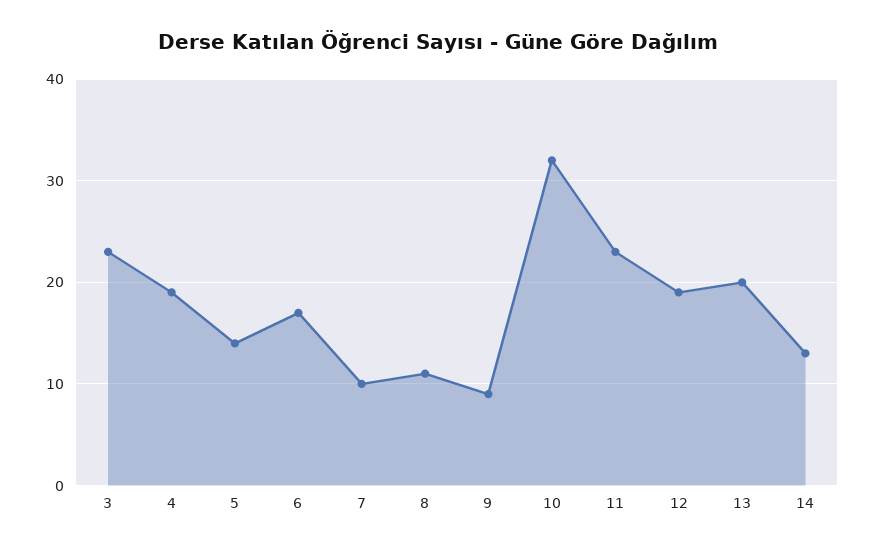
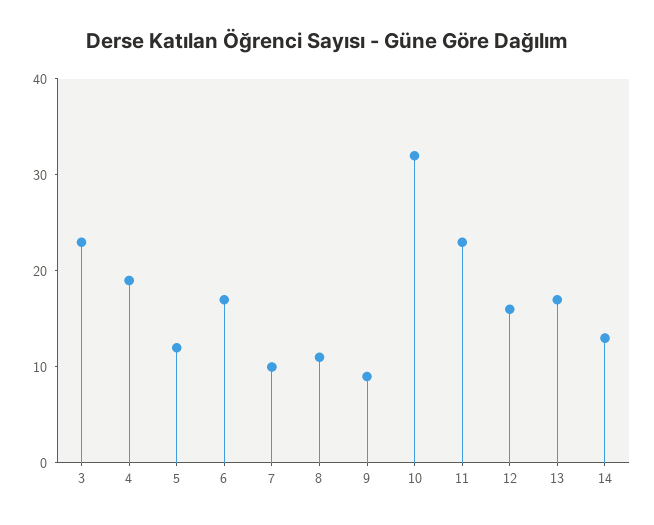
5: 14 -> 12
12: 19 -> 16
13: 20 -> 17

